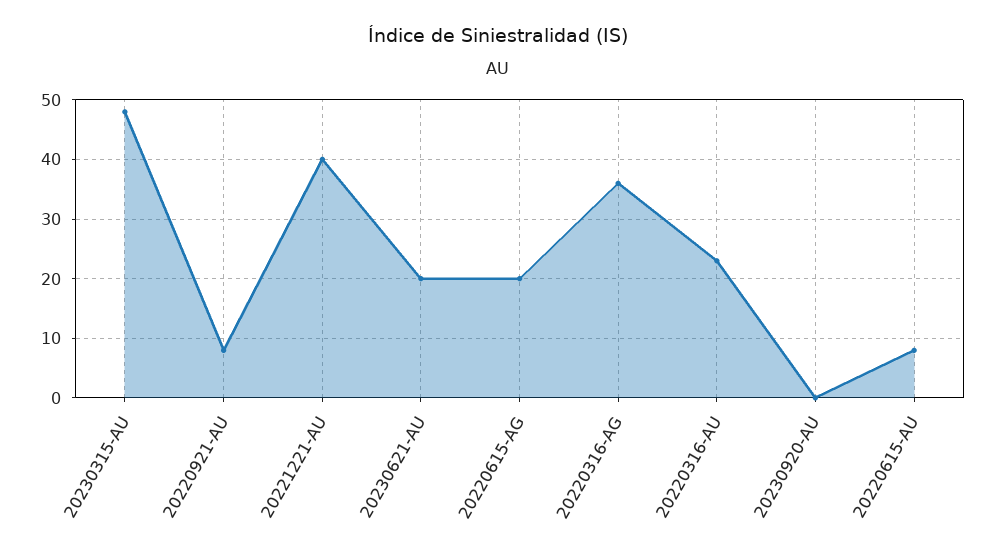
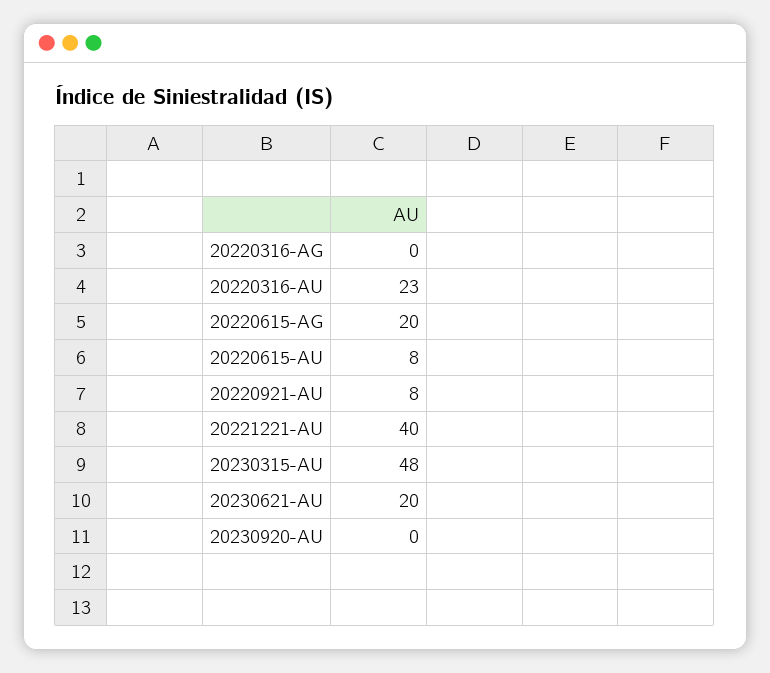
20220316-AG: 35 -> 0

